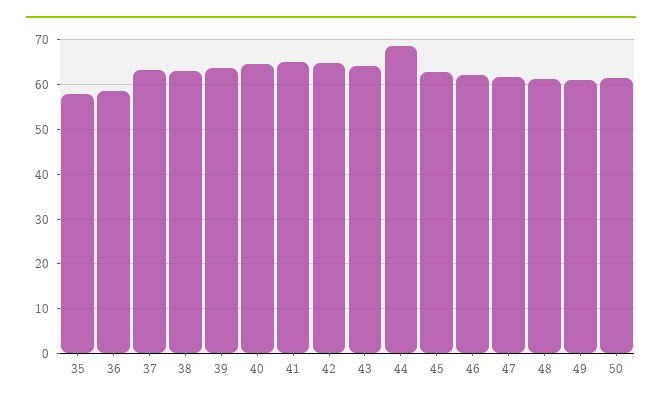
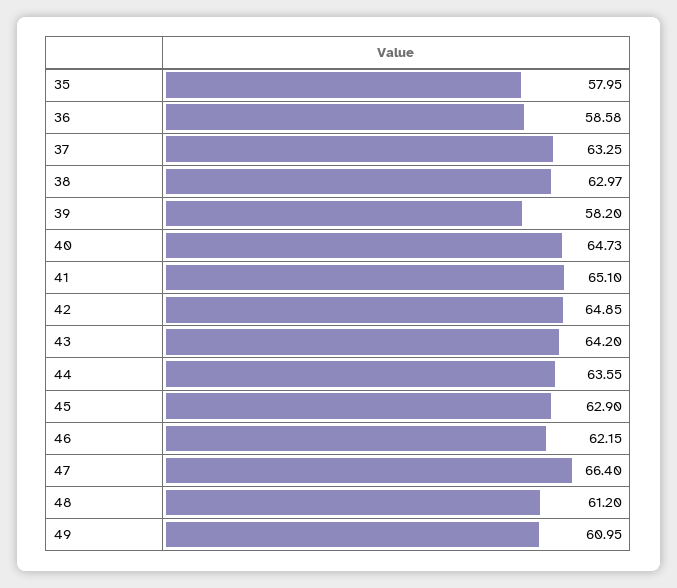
39: 64 -> 58.2
44: 68 -> 63.55
47: 62 -> 66.4
50: 62 -> none

